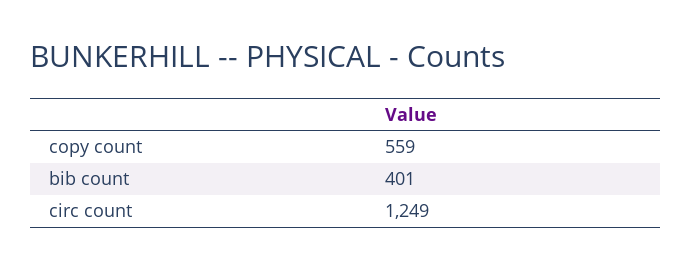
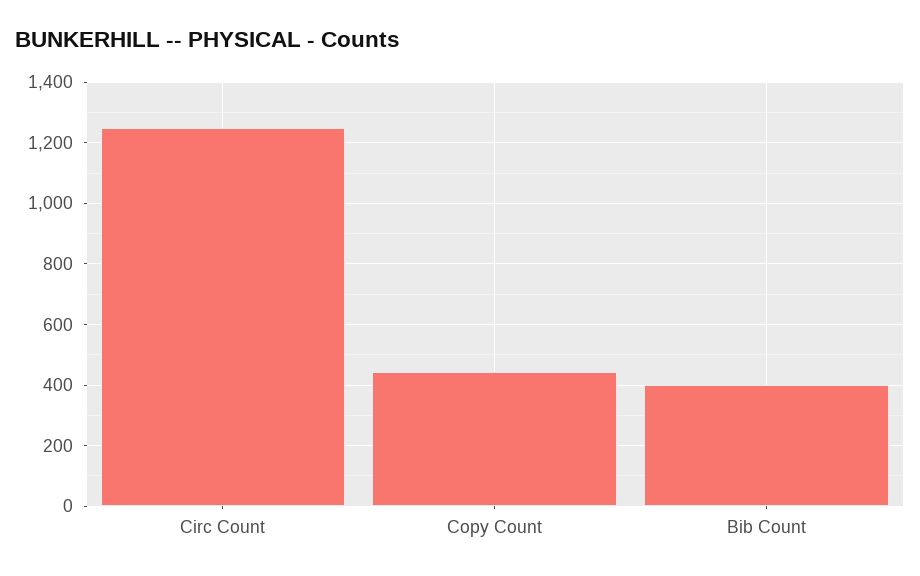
copy count: 559 -> 440

